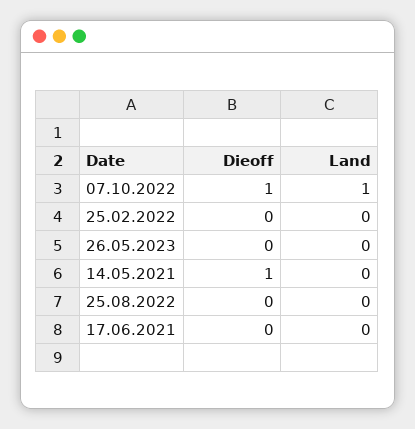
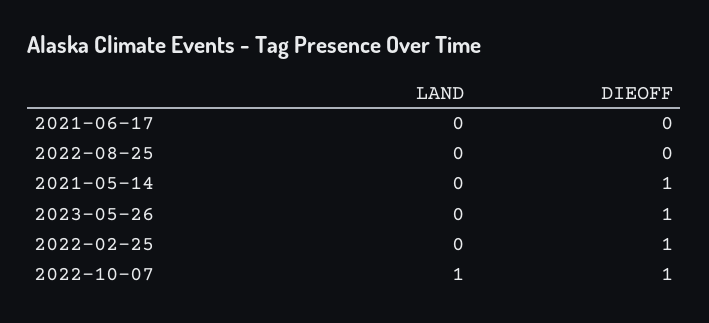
Dieoff, 25.02.2022: 0 -> 1
Dieoff, 26.05.2023: 0 -> 1

